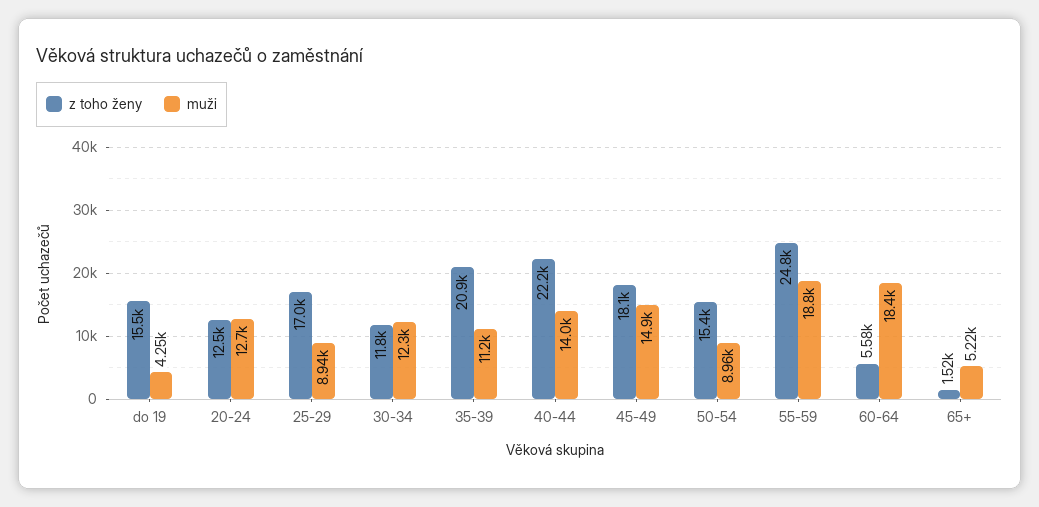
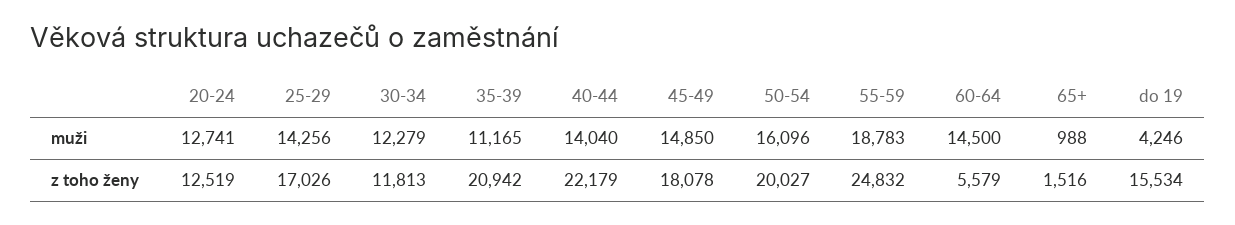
muži, 25-29: 8940 -> 14256
z toho ženy, 50-54: 15400 -> 20027
muži, 50-54: 8960 -> 16096
muži, 60-64: 18400 -> 14500
muži, 65+: 5220 -> 988

